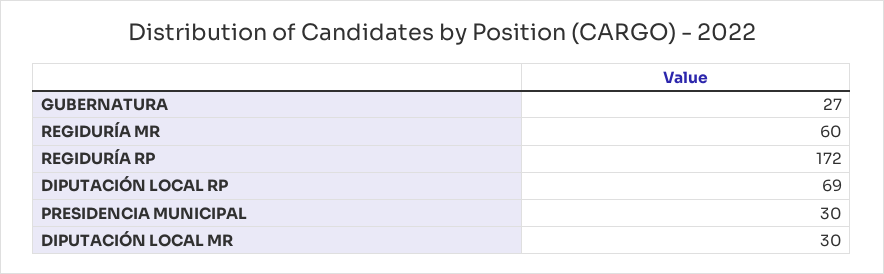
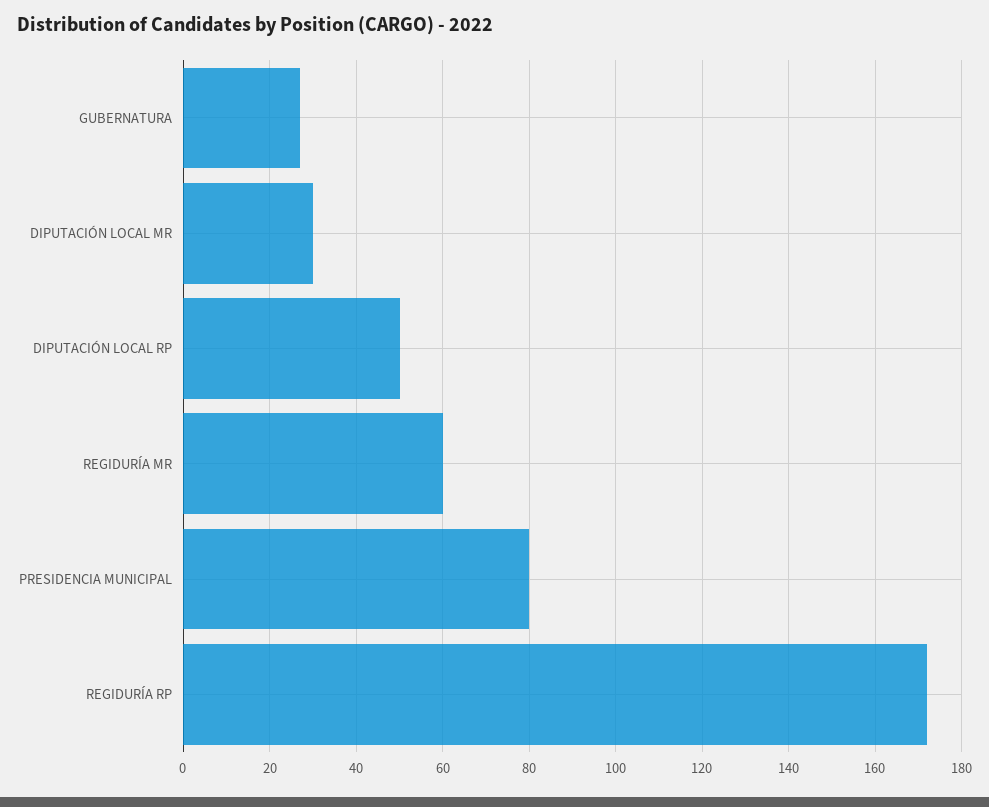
DIPUTACIÓN LOCAL RP: 69 -> 50
PRESIDENCIA MUNICIPAL: 30 -> 80

